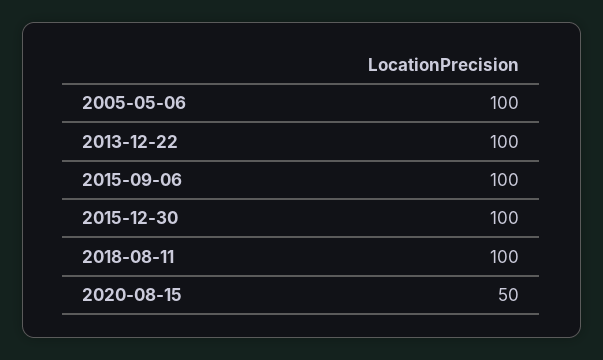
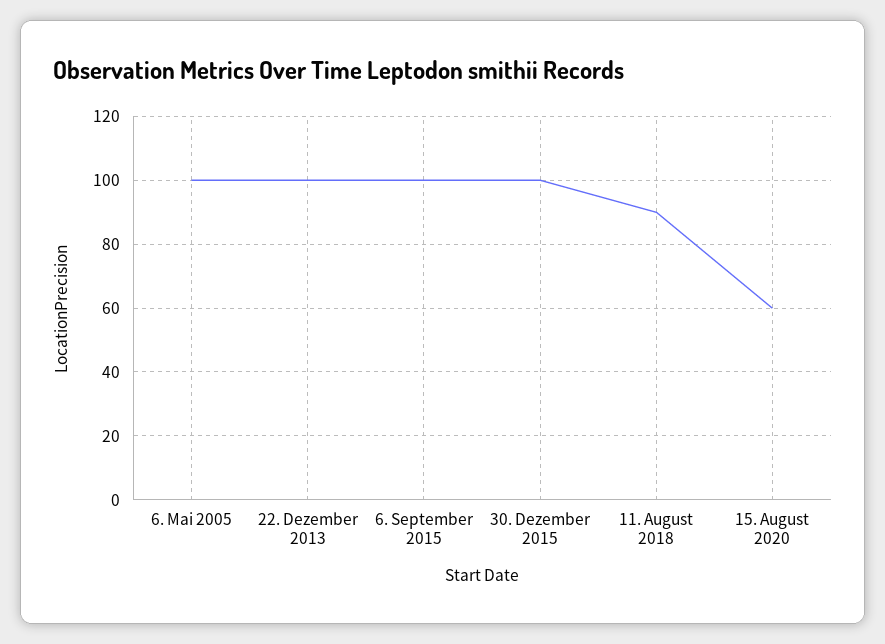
2018-08-11: 100 -> 90
2020-08-15: 50 -> 60

